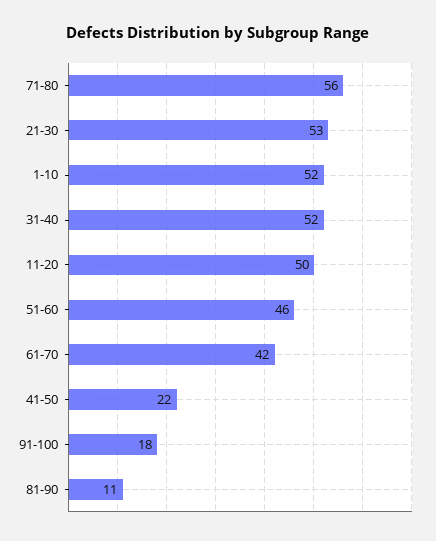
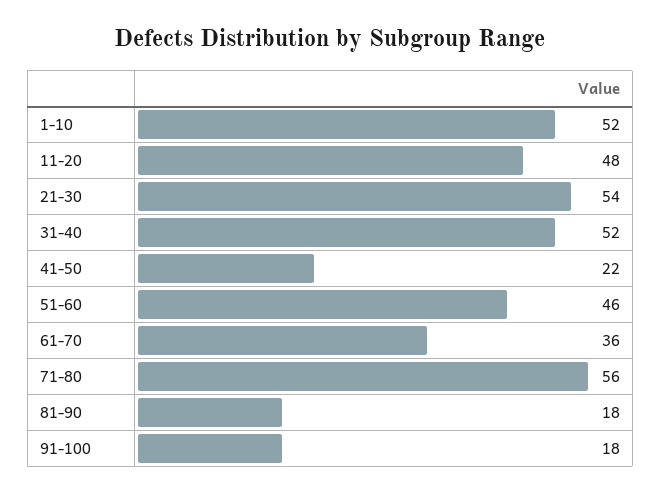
21-30: 53 -> 54
11-20: 50 -> 48
61-70: 42 -> 36
81-90: 11 -> 18

